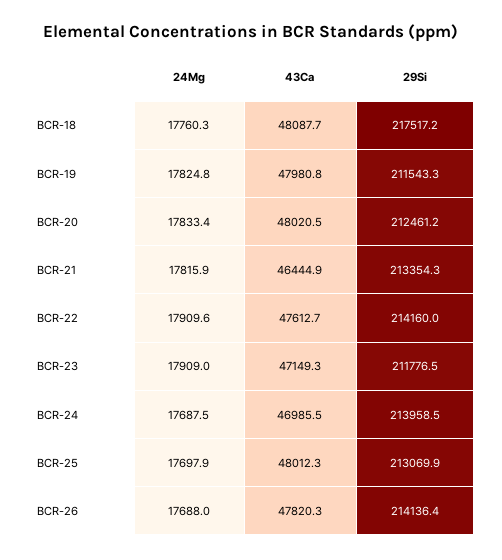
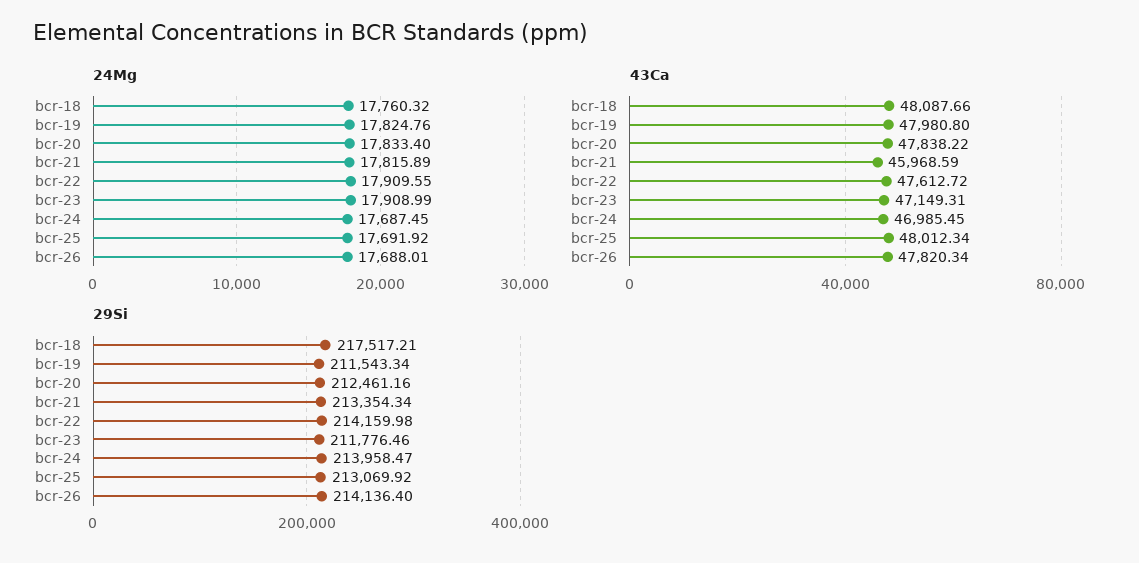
43Ca, BCR-20: 48020.5 -> 47838.22
43Ca, BCR-21: 46444.9 -> 45968.59
24Mg, BCR-25: 17697.9 -> 17691.92

